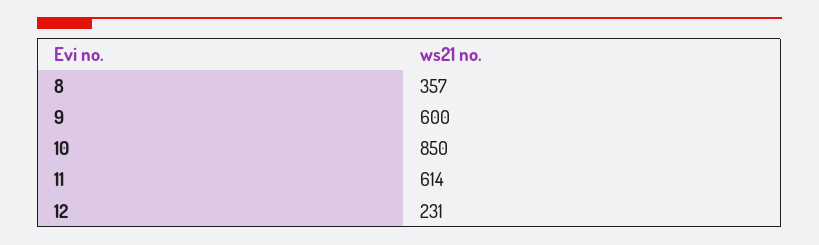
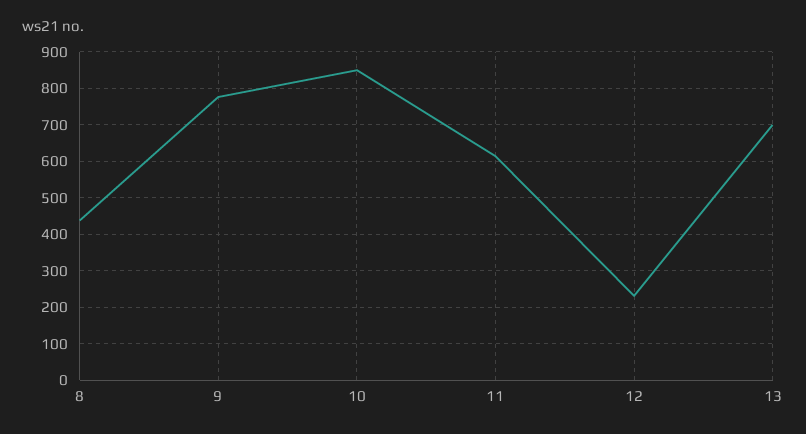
8: 357 -> 440
9: 600 -> 780
13: none -> 700

